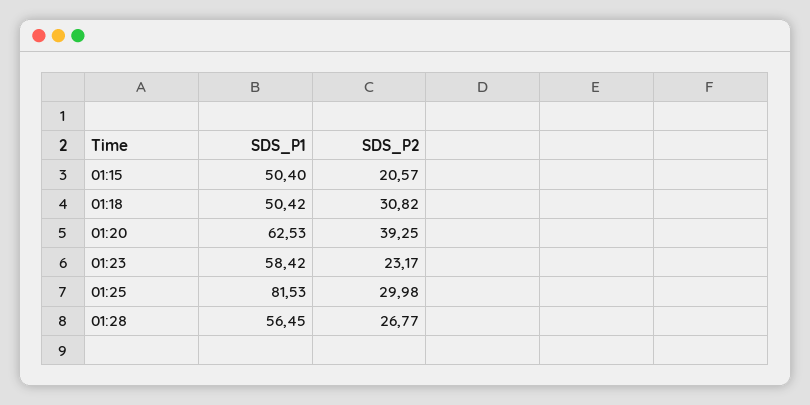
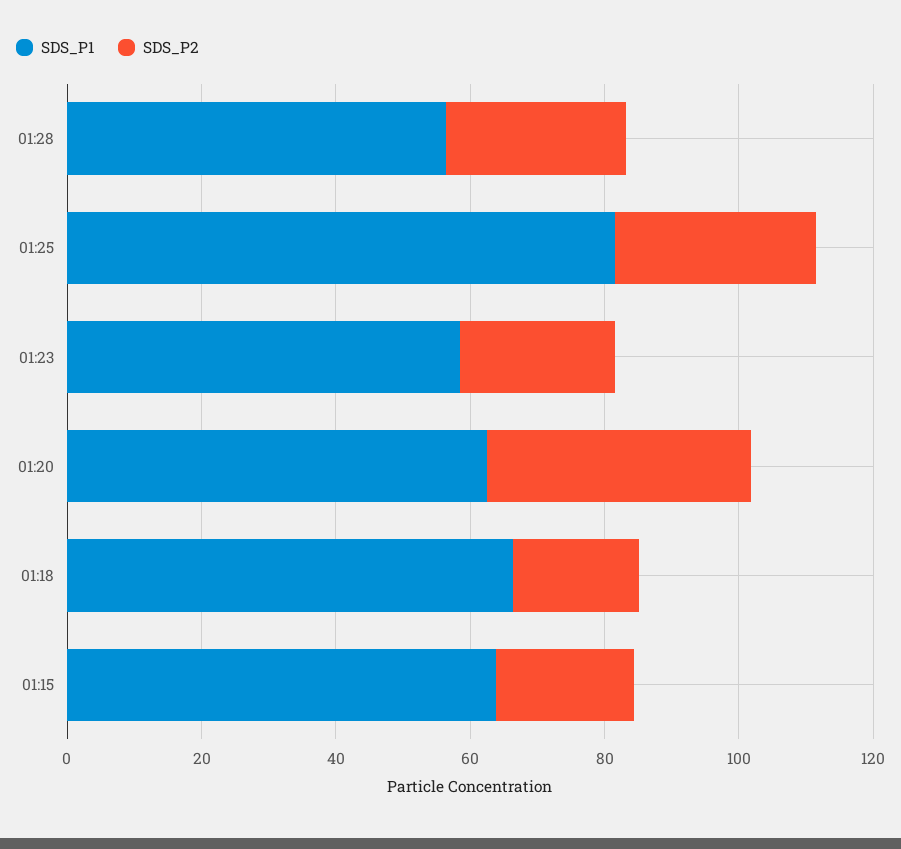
SDS_P1, 01:15: 50.4 -> 65
SDS_P1, 01:18: 50.42 -> 65
SDS_P2, 01:18: 30.82 -> 20

